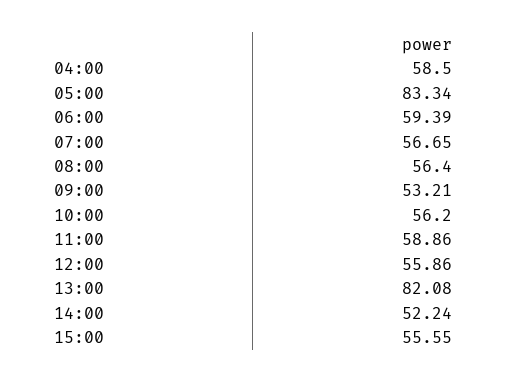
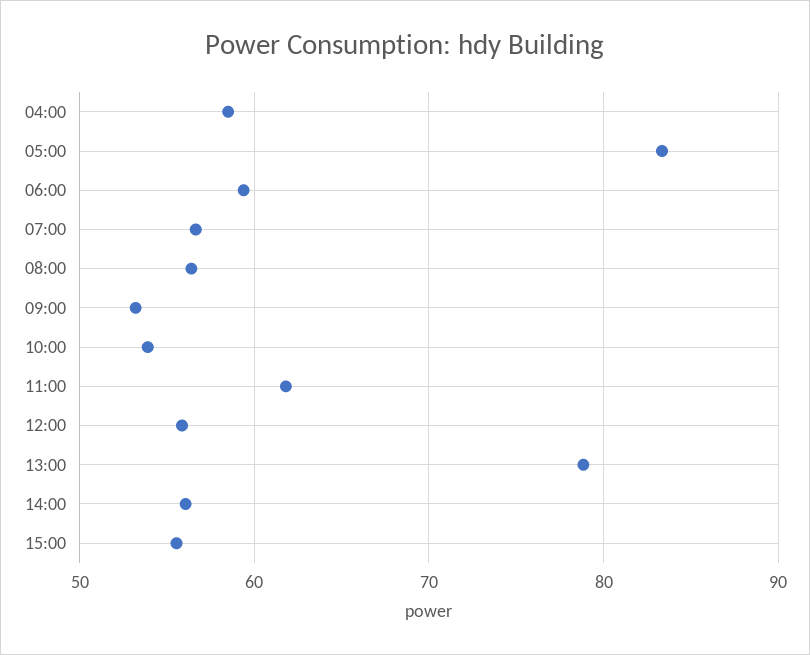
10:00: 56.2 -> 54
11:00: 58.86 -> 62
13:00: 82.08 -> 79
14:00: 52.24 -> 56

